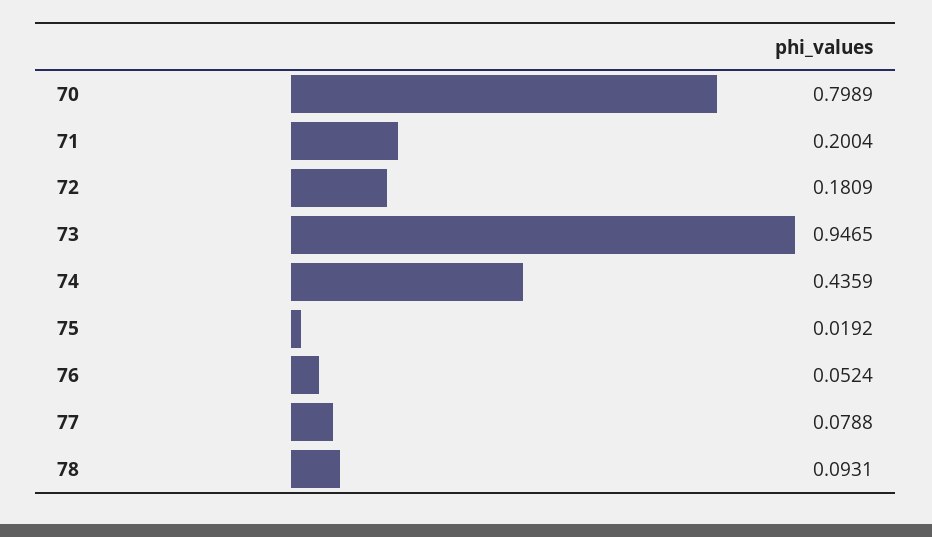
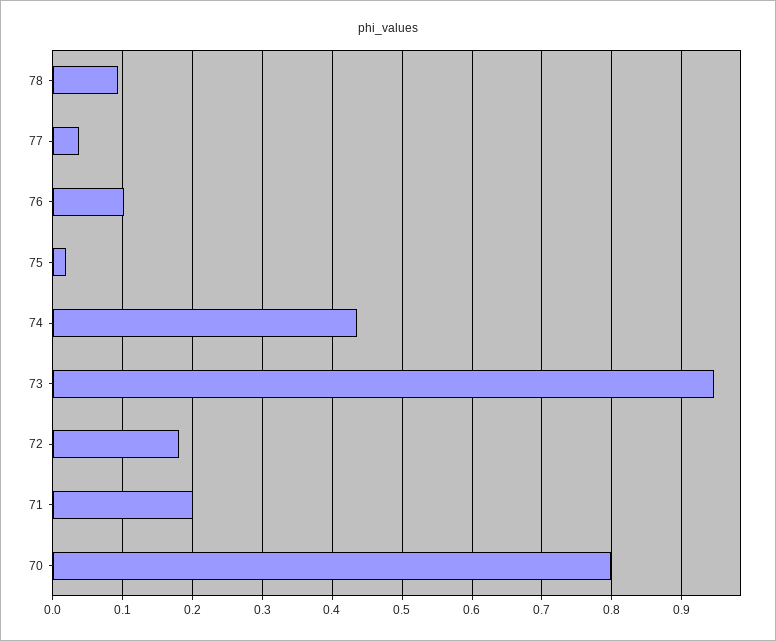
76: 0.0524 -> 0.1
77: 0.0788 -> 0.04

